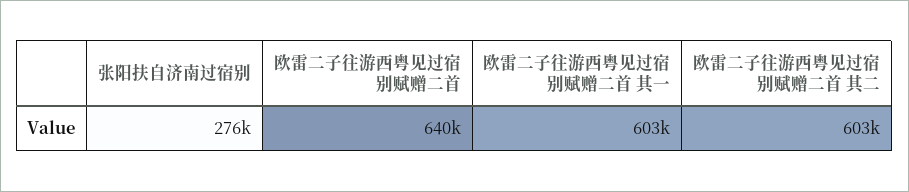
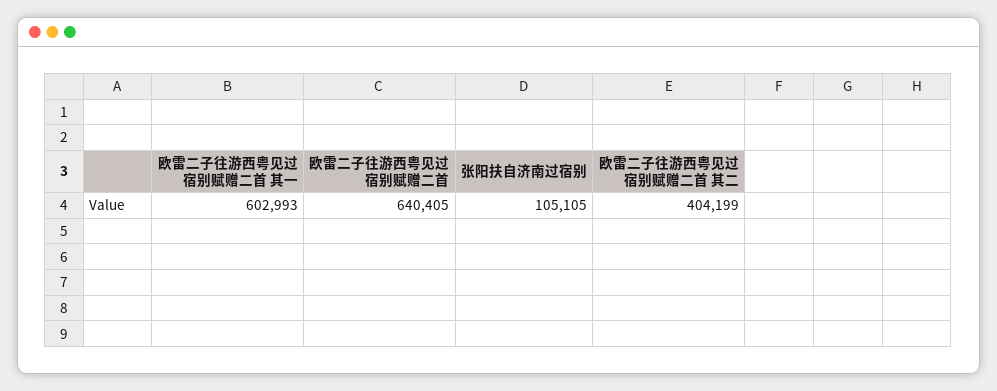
张阳扶自济南过宿别: 276000 -> 105105
欧雷二子往游西粤见过宿别赋赠二首 其二: 603000 -> 404199

